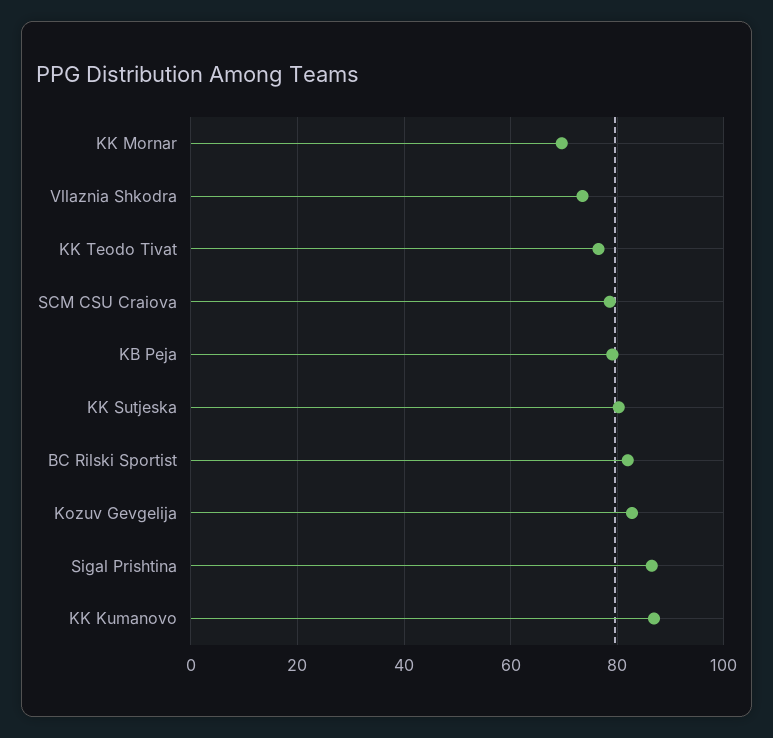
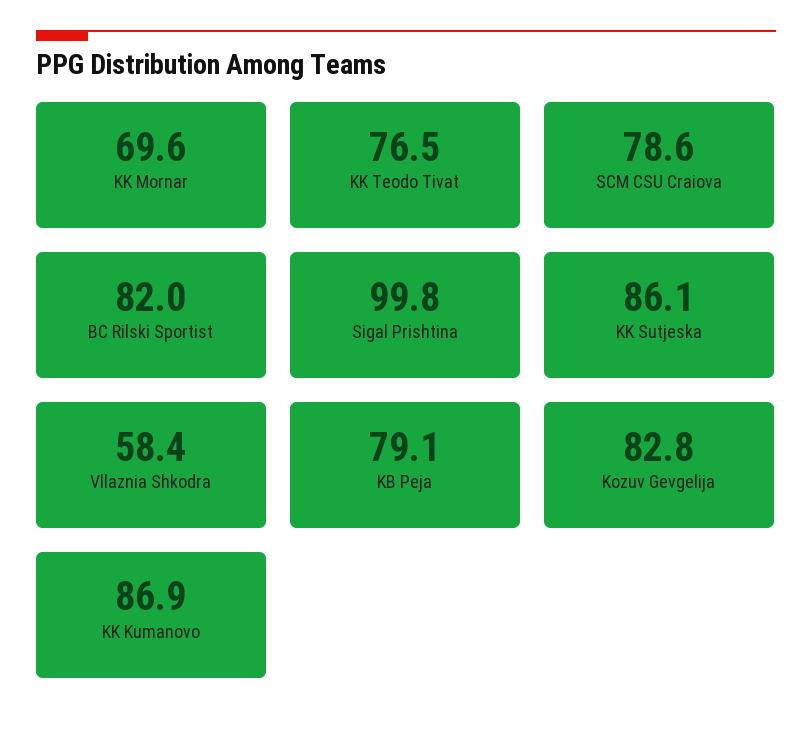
Vllaznia Shkodra: 74 -> 58.4
KK Sutjeska: 80 -> 86.1
Sigal Prishtina: 86 -> 99.8

